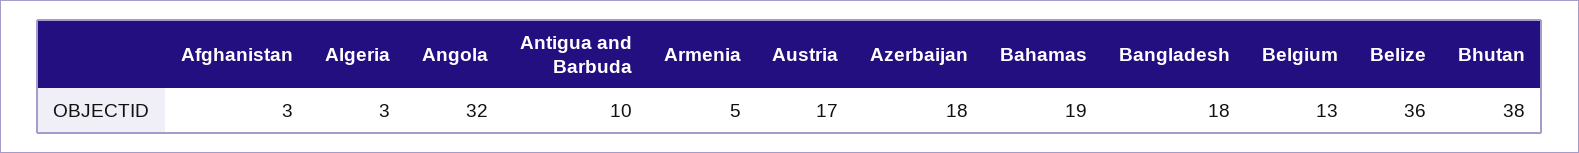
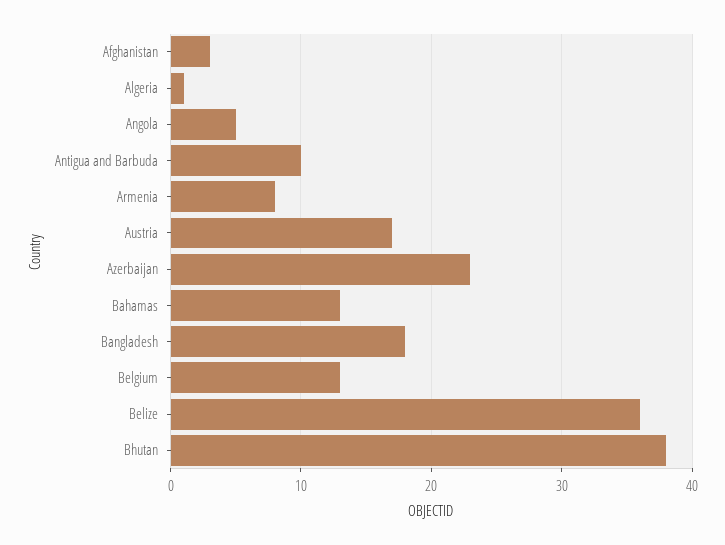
Algeria: 3 -> 1
Angola: 32 -> 5
Armenia: 5 -> 8
Azerbaijan: 18 -> 23
Bahamas: 19 -> 13

